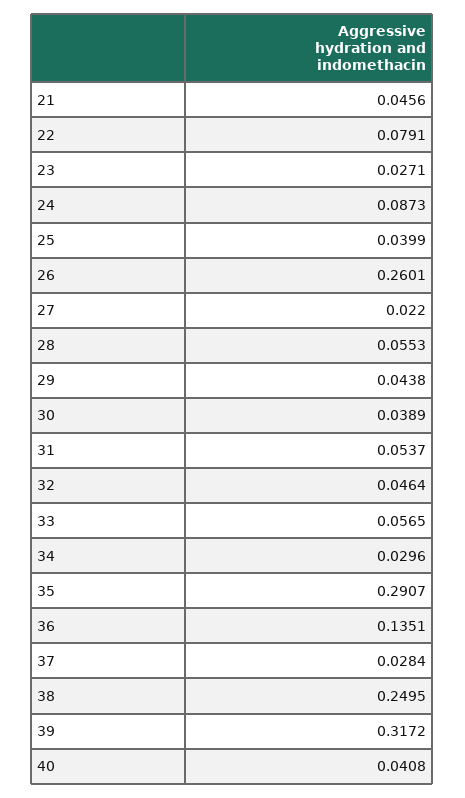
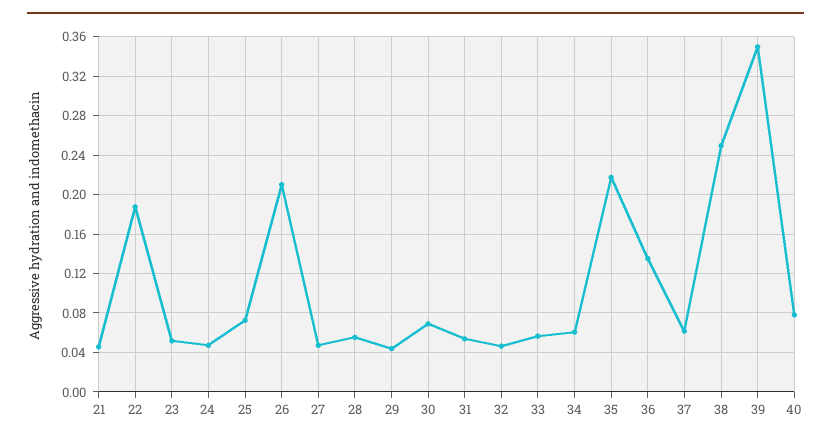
22: 0.0791 -> 0.19
23: 0.0271 -> 0.05
24: 0.0873 -> 0.05
25: 0.0399 -> 0.07
26: 0.2601 -> 0.21
27: 0.022 -> 0.05
30: 0.0389 -> 0.07
34: 0.0296 -> 0.06
35: 0.2907 -> 0.22
37: 0.0284 -> 0.06
39: 0.3172 -> 0.35
40: 0.0408 -> 0.08

